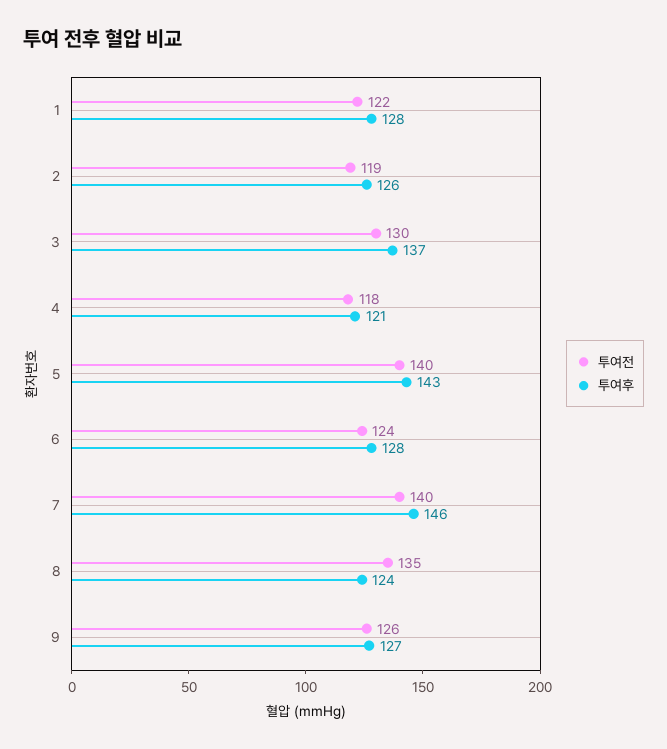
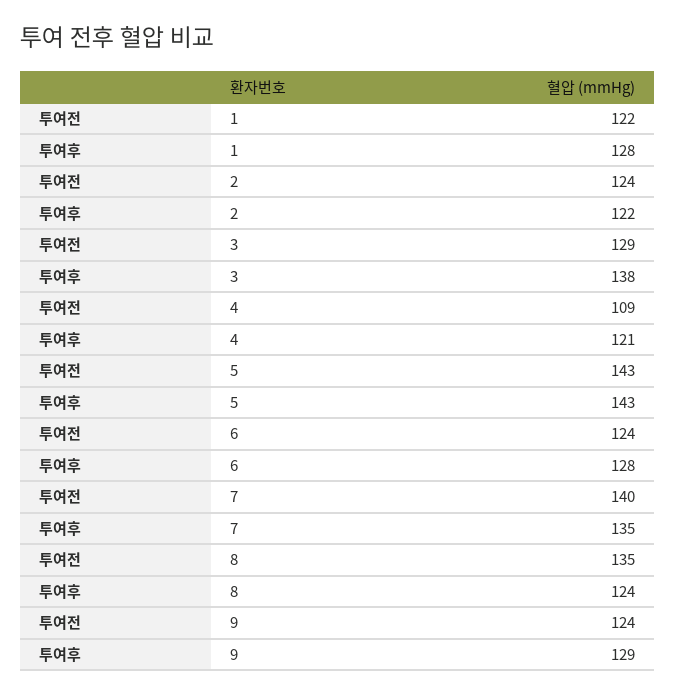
투여전, 2: 119 -> 124
투여후, 2: 126 -> 122
투여전, 3: 130 -> 129
투여후, 3: 137 -> 138
투여전, 4: 118 -> 109
투여전, 5: 140 -> 143
투여후, 7: 146 -> 135
투여전, 9: 126 -> 124
투여후, 9: 127 -> 129

